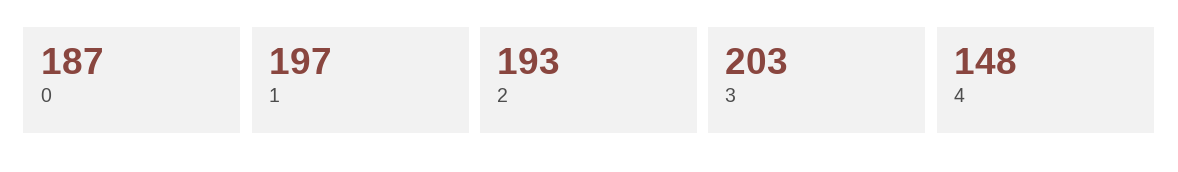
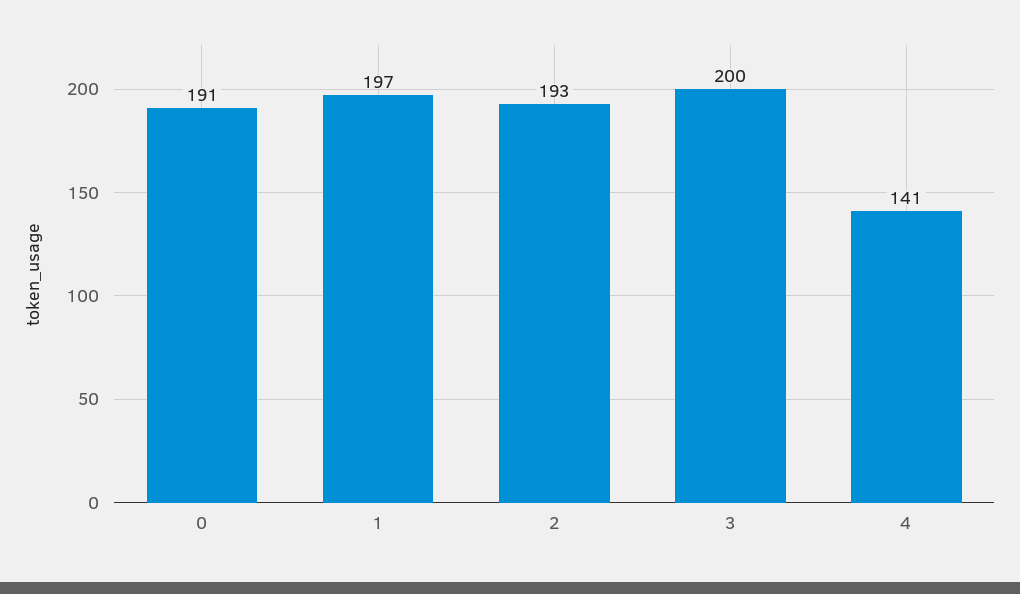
0: 187 -> 191
3: 203 -> 200
4: 148 -> 141

